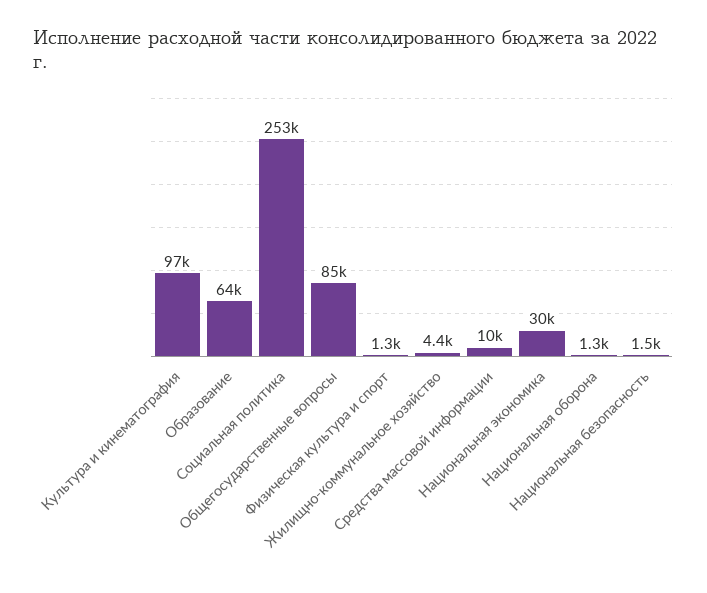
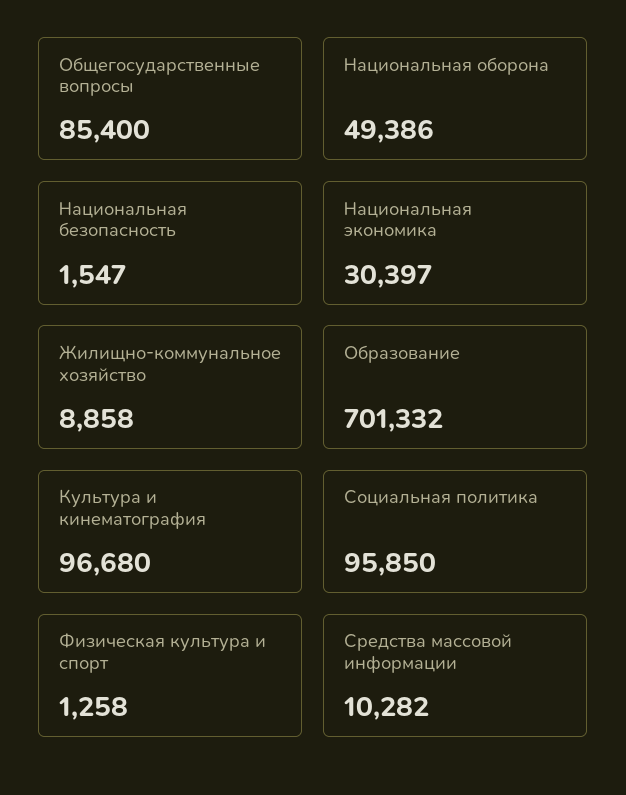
Образование: 64000 -> 701332
Социальная политика: 253000 -> 95850
Жилищно-коммунальное хозяйство: 4400 -> 8858
Национальная оборона: 1300 -> 49386

